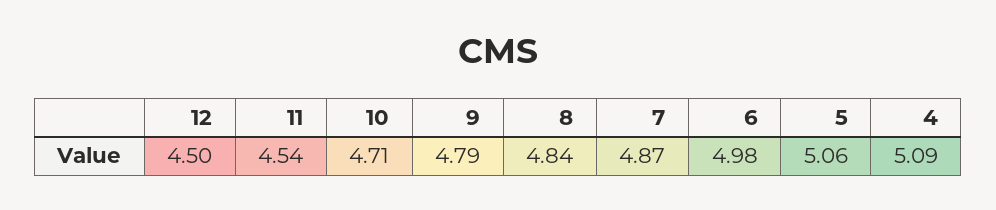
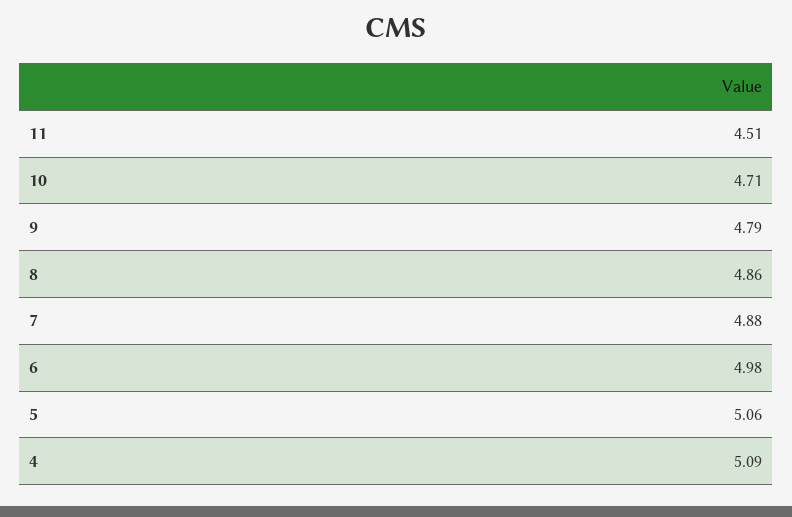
12: 4.5 -> none
11: 4.54 -> 4.51
8: 4.84 -> 4.86
7: 4.87 -> 4.88

